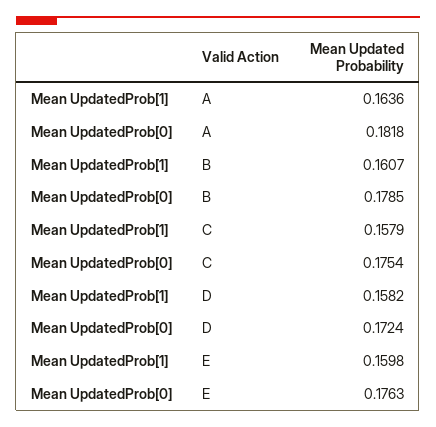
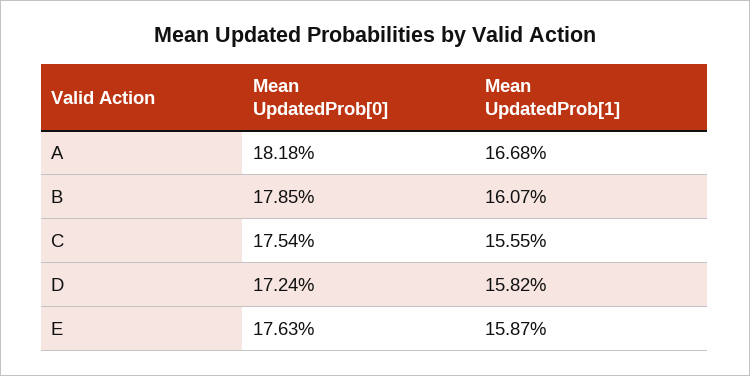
Mean UpdatedProb[1], A: 0.1636 -> 0.1668
Mean UpdatedProb[1], C: 0.1579 -> 0.1555
Mean UpdatedProb[1], E: 0.1598 -> 0.1587

